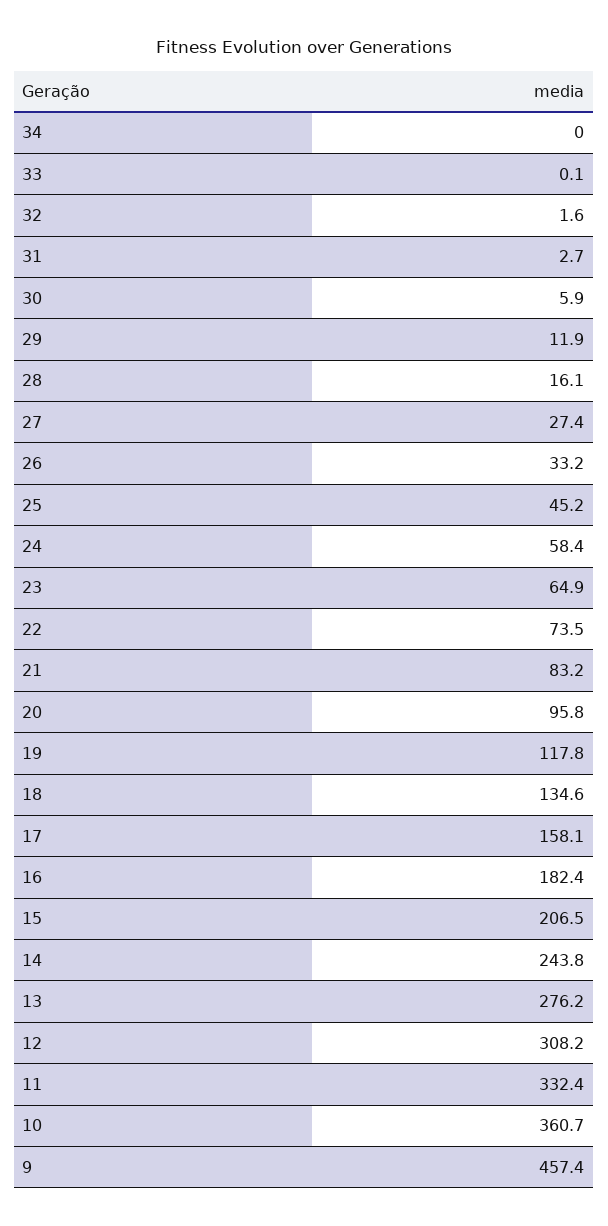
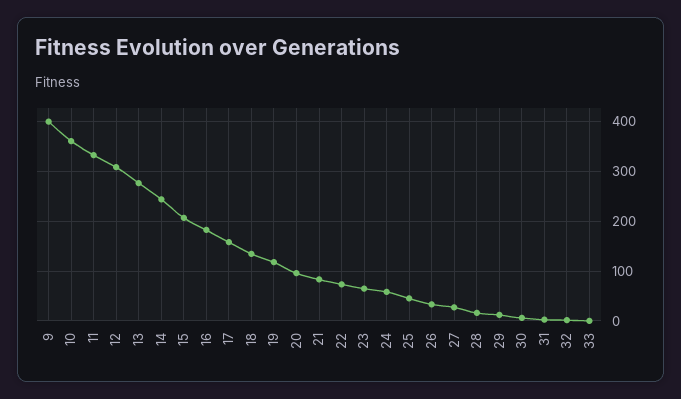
34: 0 -> none
9: 457.4 -> 400

